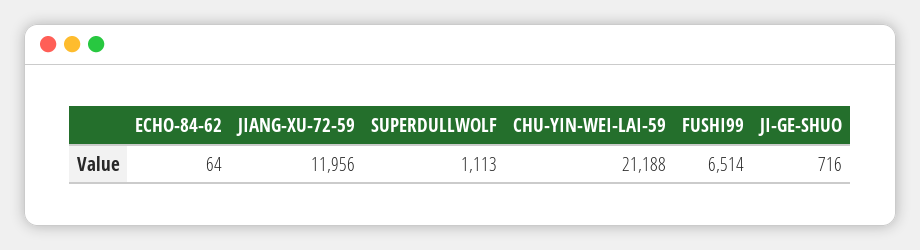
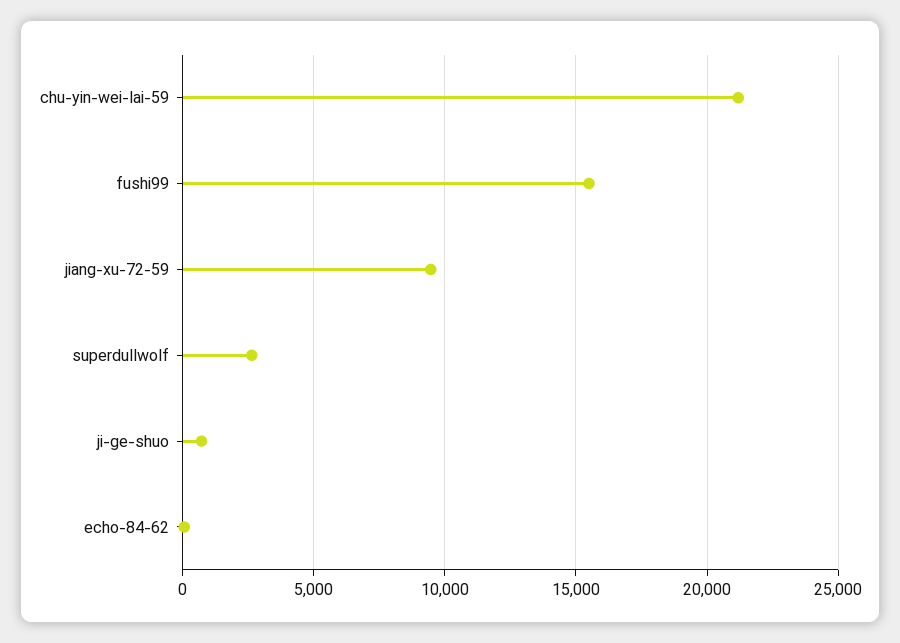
JIANG-XU-72-59: 11956 -> 9500
SUPERDULLWOLF: 1113 -> 2500
FUSHI99: 6514 -> 15500

